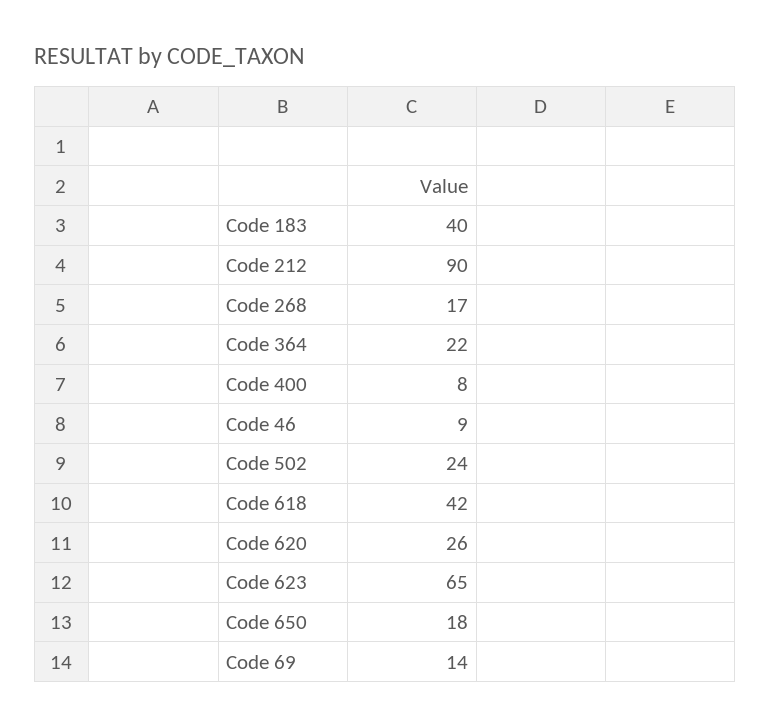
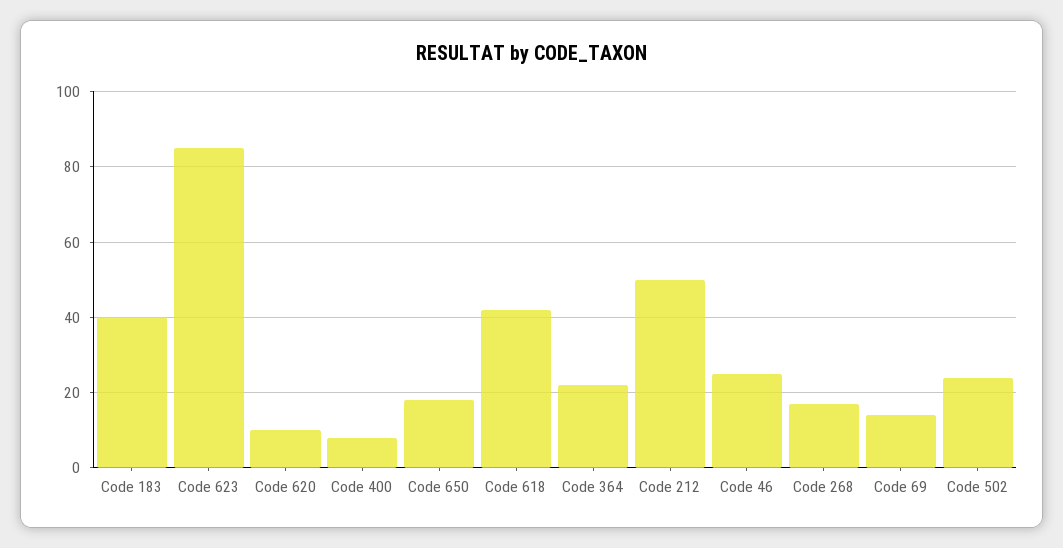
Code 212: 90 -> 50
Code 46: 9 -> 25
Code 620: 26 -> 10
Code 623: 65 -> 85

